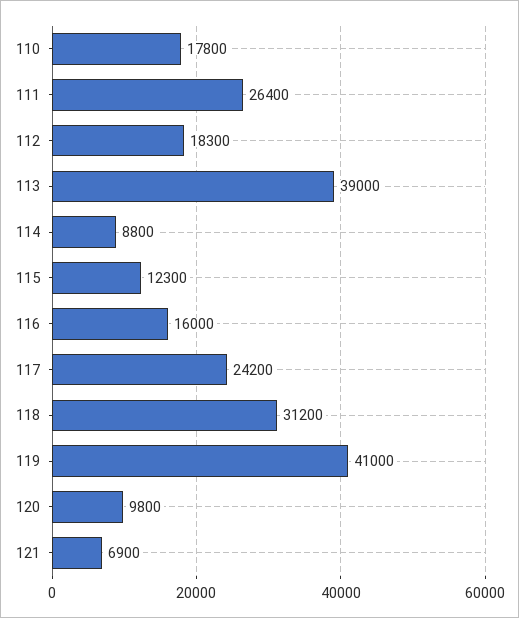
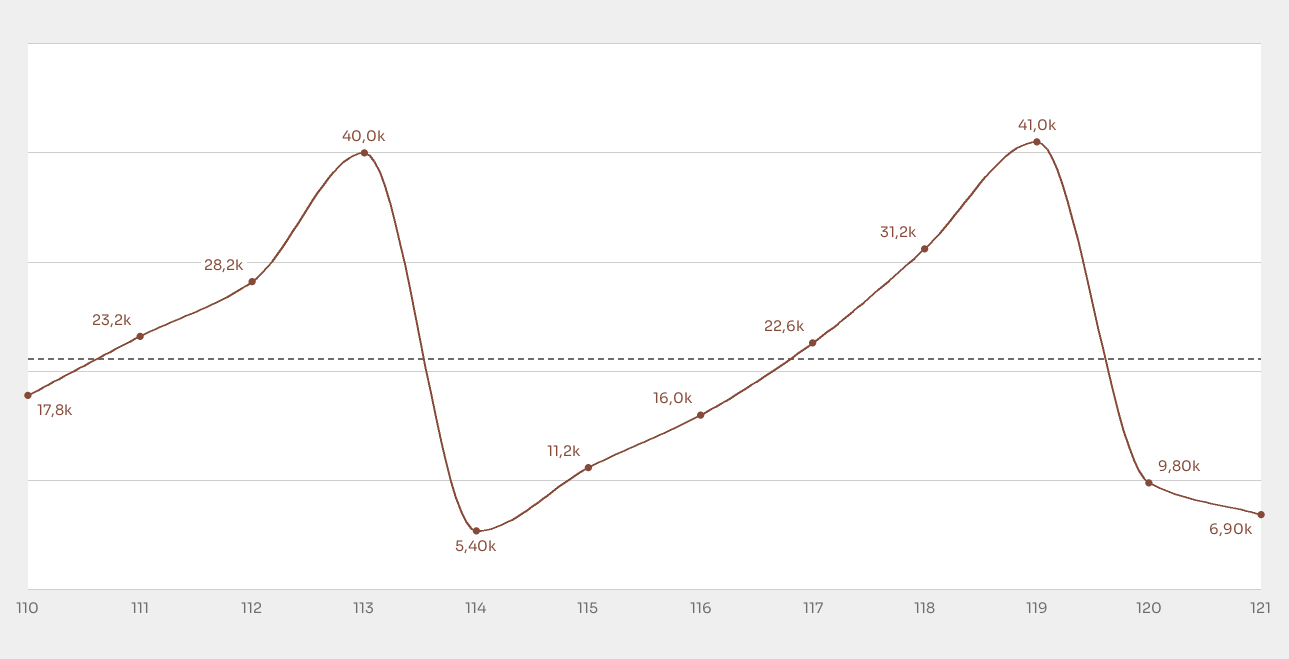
111: 26400 -> 23200
112: 18300 -> 28200
113: 39000 -> 40000
114: 8800 -> 5400
115: 12300 -> 11200
117: 24200 -> 22600

